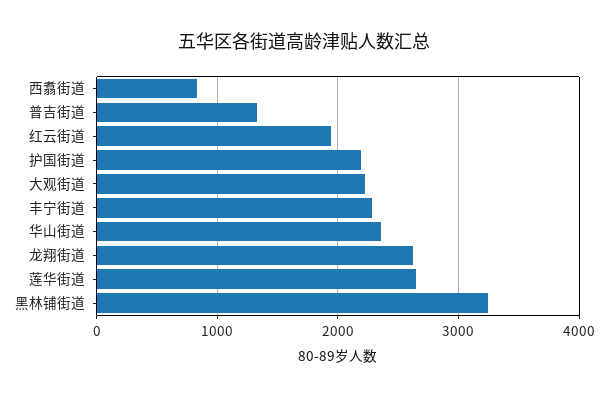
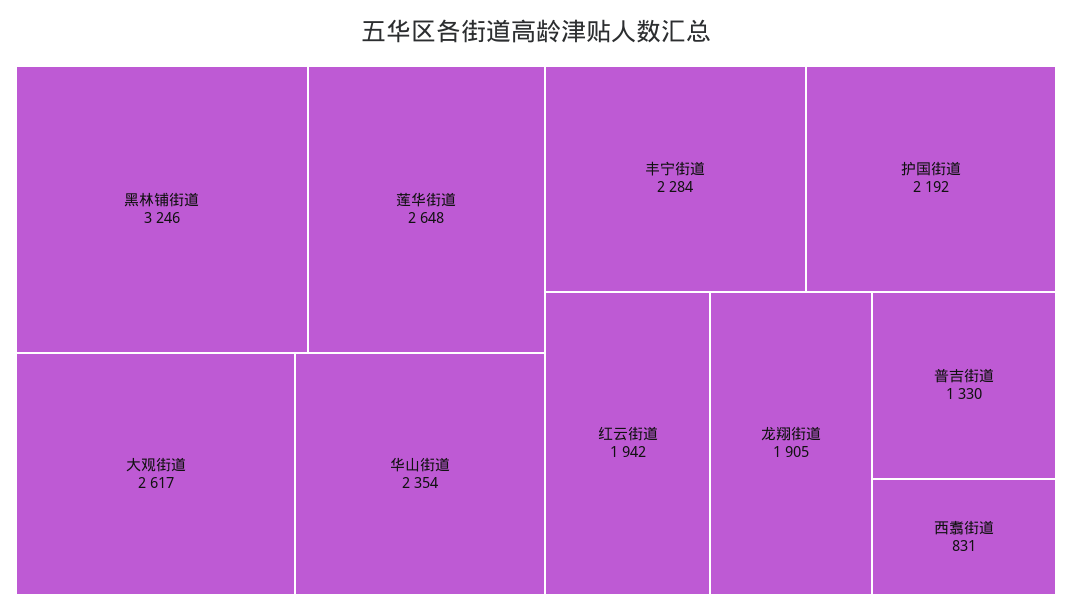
大观街道: 2200 -> 2617
龙翔街道: 2600 -> 1905

